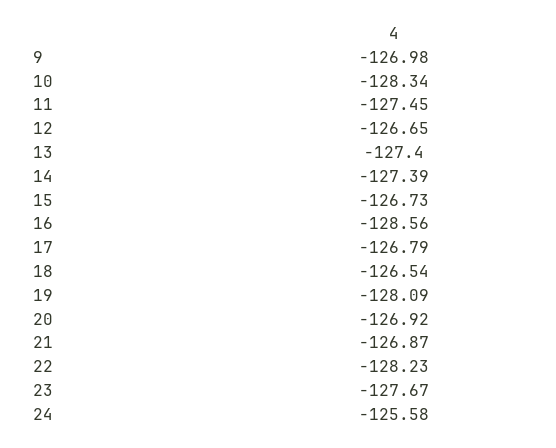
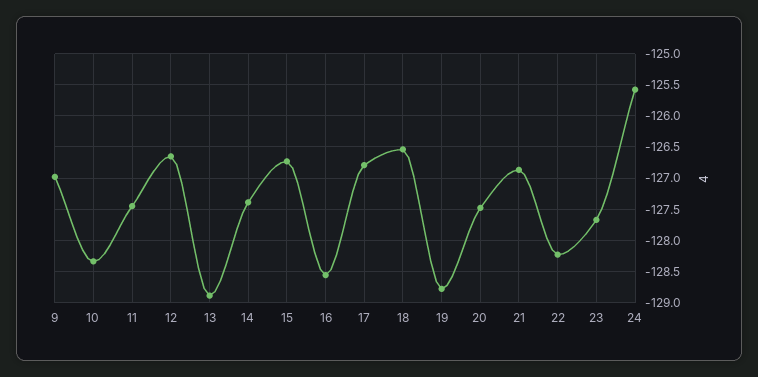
13: -127.4 -> -128.9
19: -128.09 -> -128.8
20: -126.92 -> -127.5

